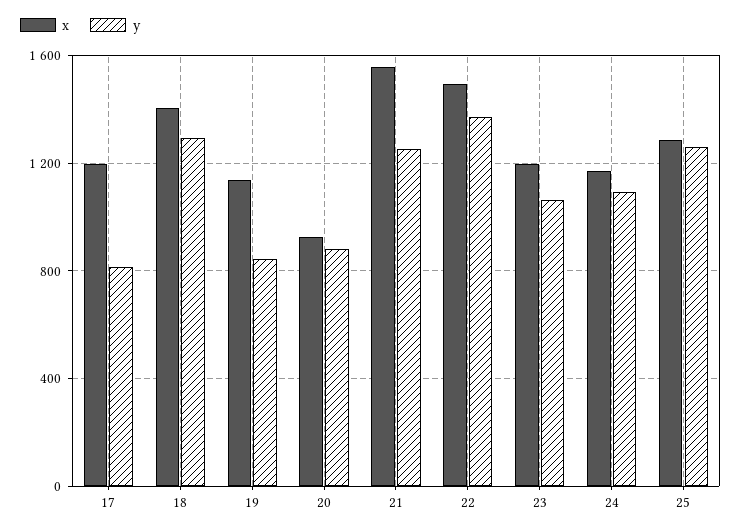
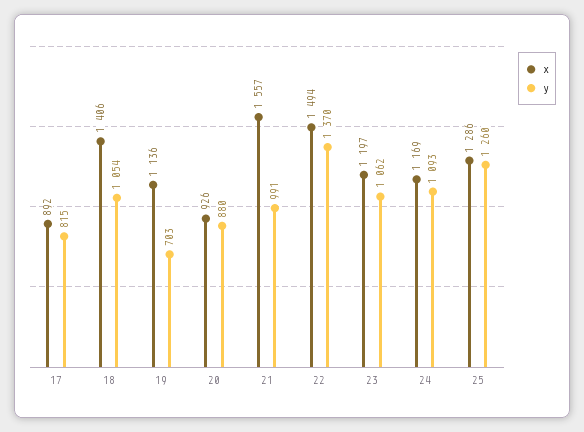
x, 17: 1200 -> 892
y, 18: 1300 -> 1054
y, 19: 850 -> 703
y, 21: 1250 -> 991

